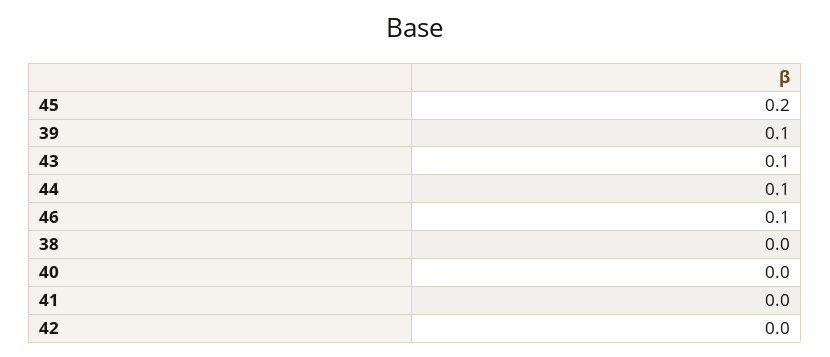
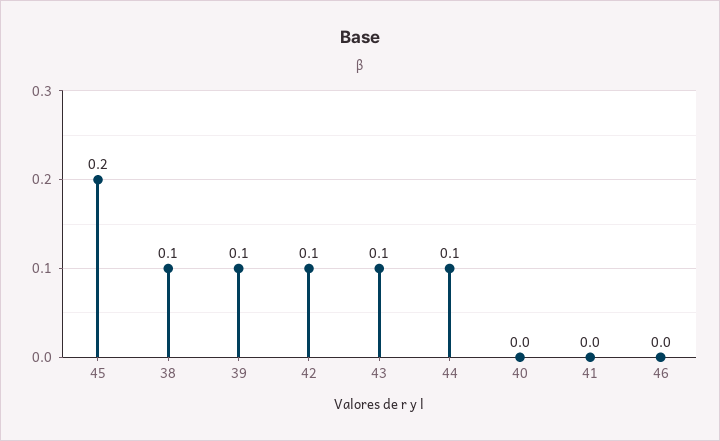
46: 0.1 -> 0
38: 0 -> 0.1
42: 0 -> 0.1

